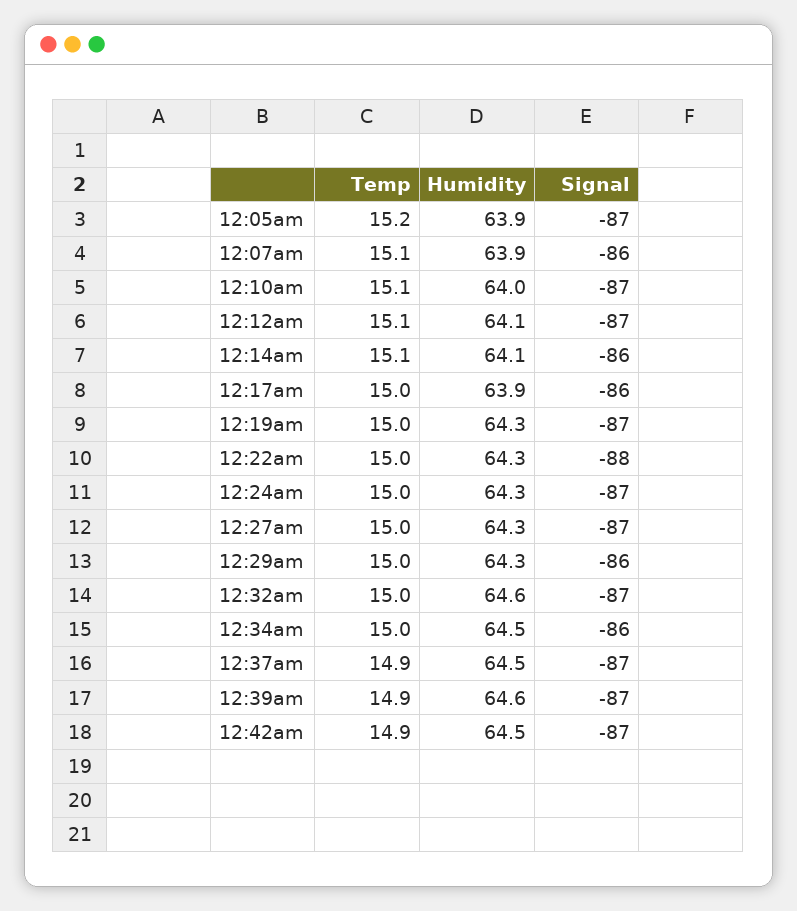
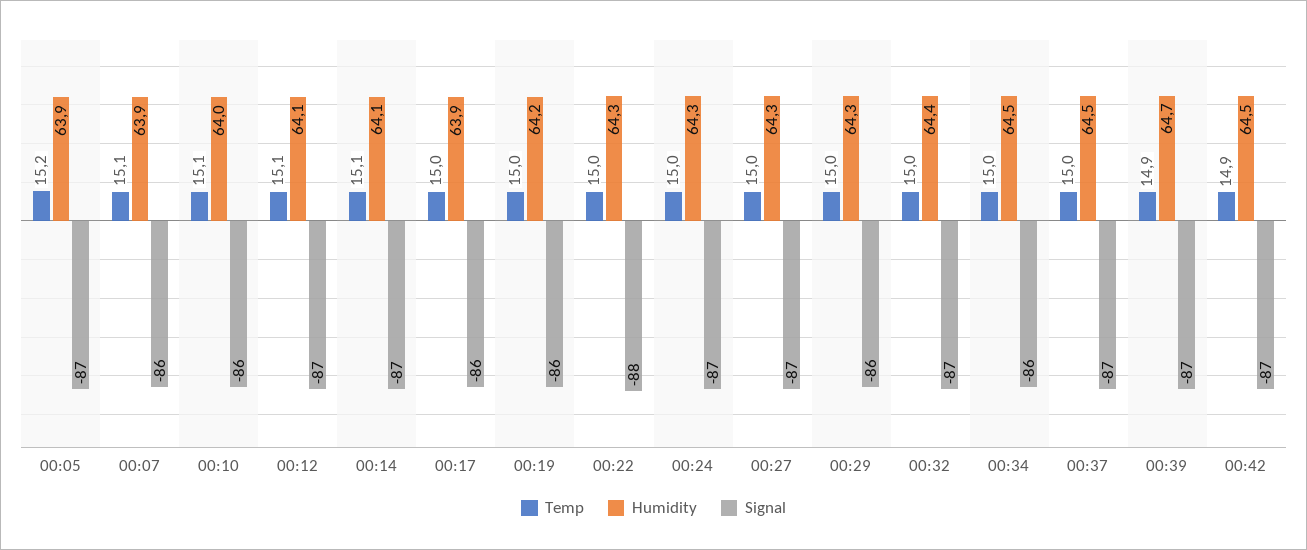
Signal, 12:10am: -87 -> -86
Signal, 12:14am: -86 -> -87
Humidity, 12:19am: 64.3 -> 64.2
Signal, 12:19am: -87 -> -86
Humidity, 12:32am: 64.6 -> 64.4
Temp, 12:37am: 14.9 -> 15
Humidity, 12:39am: 64.6 -> 64.7

